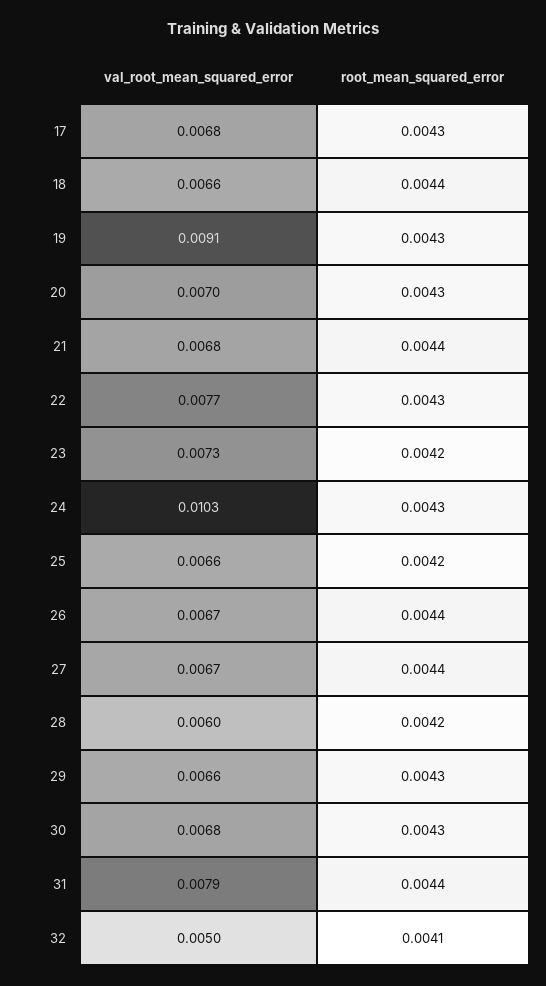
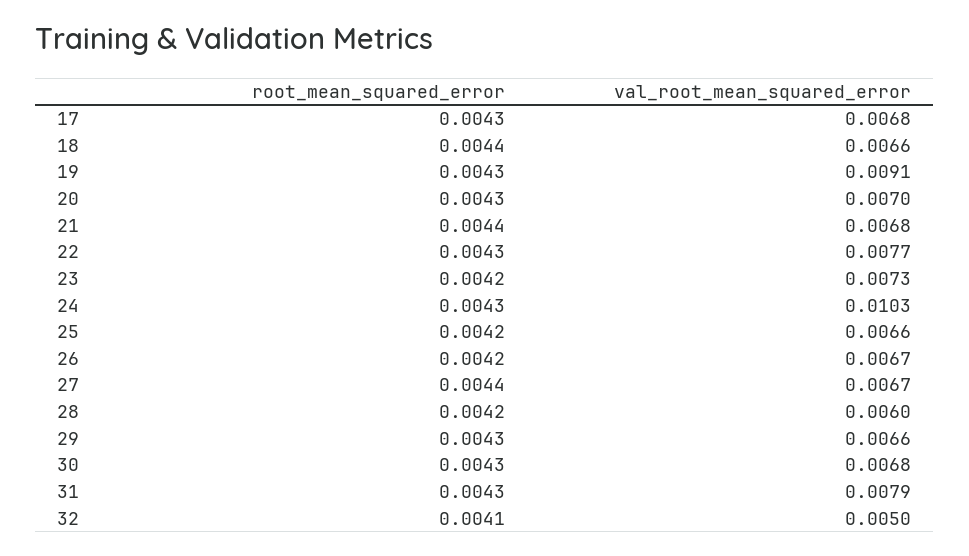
root_mean_squared_error, 26: 0.0044 -> 0.0042
root_mean_squared_error, 31: 0.0044 -> 0.0043

